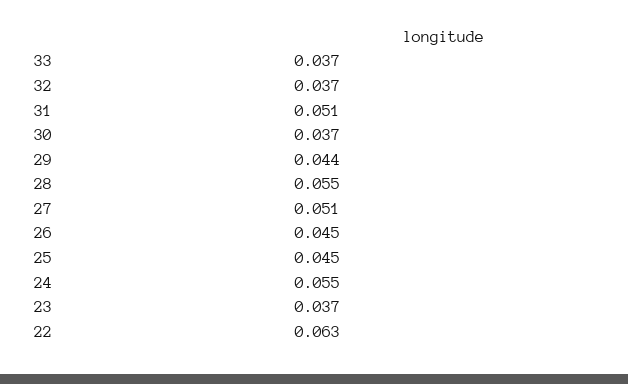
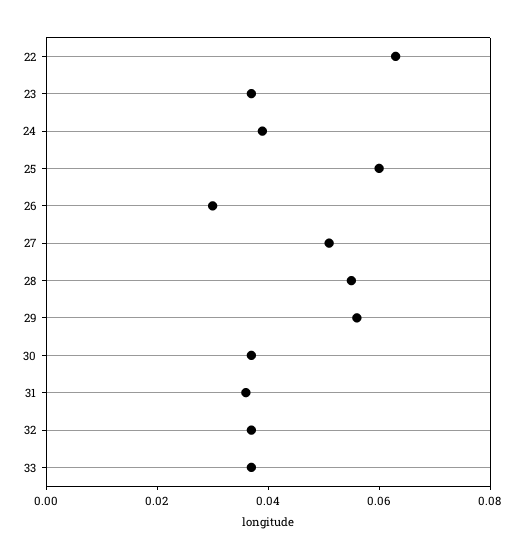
31: 0.051 -> 0.035
29: 0.044 -> 0.055
26: 0.045 -> 0.03
25: 0.045 -> 0.06
24: 0.055 -> 0.04

